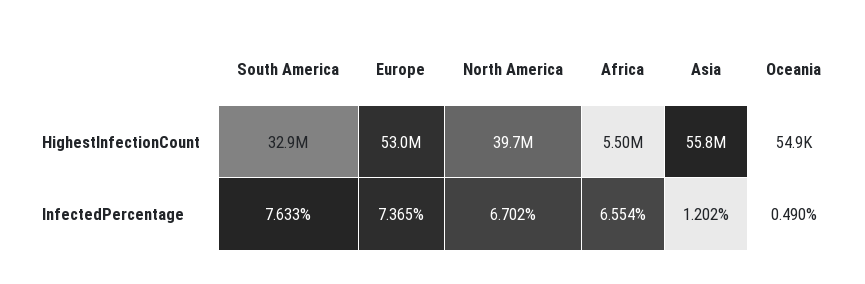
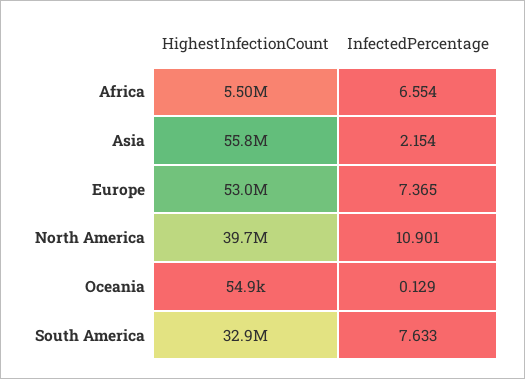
North America, InfectedPercentage: 6.702 -> 10.901
Asia, InfectedPercentage: 1.202 -> 2.154
Oceania, InfectedPercentage: 0.49 -> 0.129

